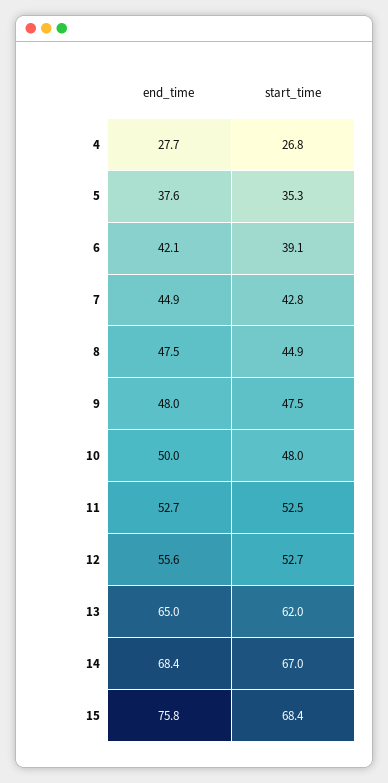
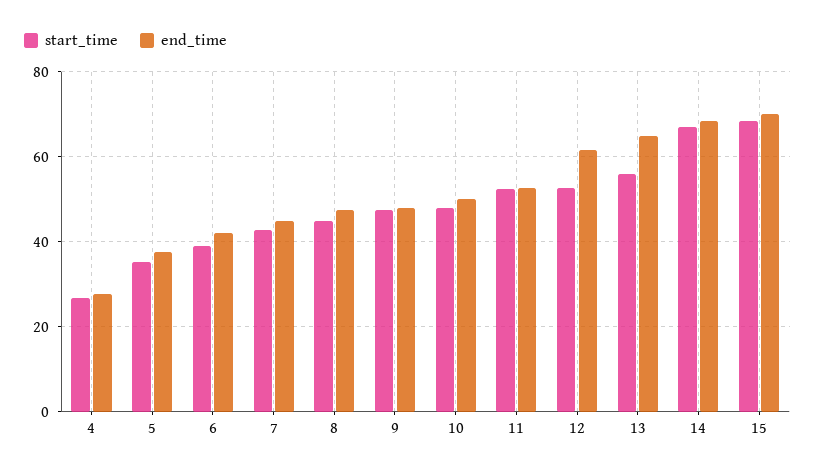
end_time, 12: 55.6 -> 62
start_time, 13: 62 -> 56
end_time, 15: 75.8 -> 70

